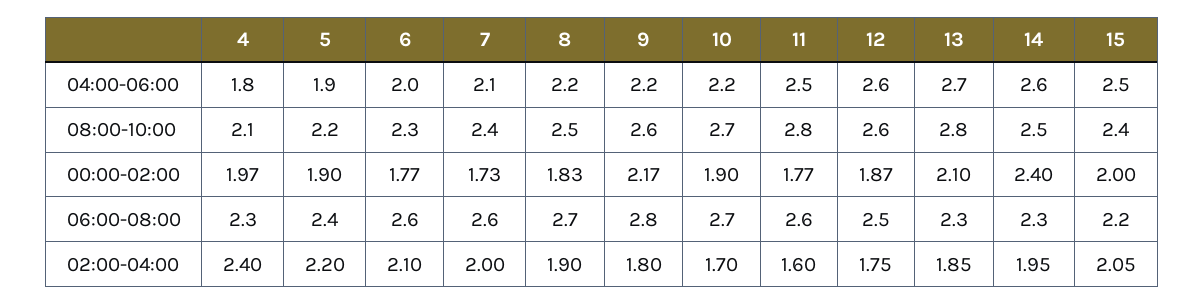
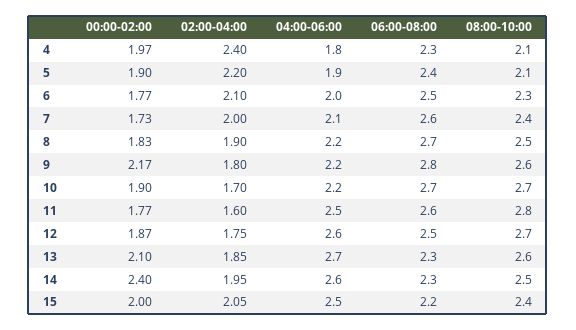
5, 08:00-10:00: 2.2 -> 2.1
12, 08:00-10:00: 2.6 -> 2.7
13, 08:00-10:00: 2.8 -> 2.6
6, 06:00-08:00: 2.6 -> 2.5

